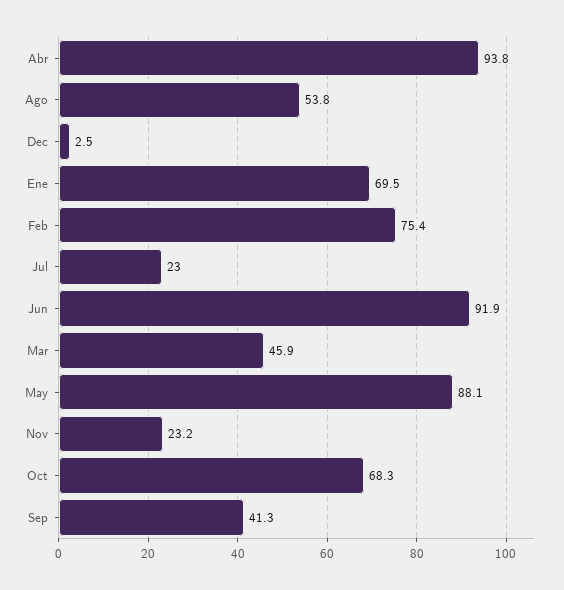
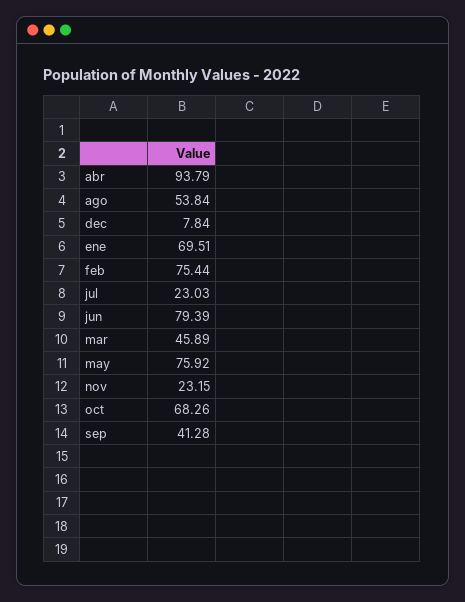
Dec: 2.5 -> 7.84
Jun: 91.9 -> 79.39
May: 88.1 -> 75.92

